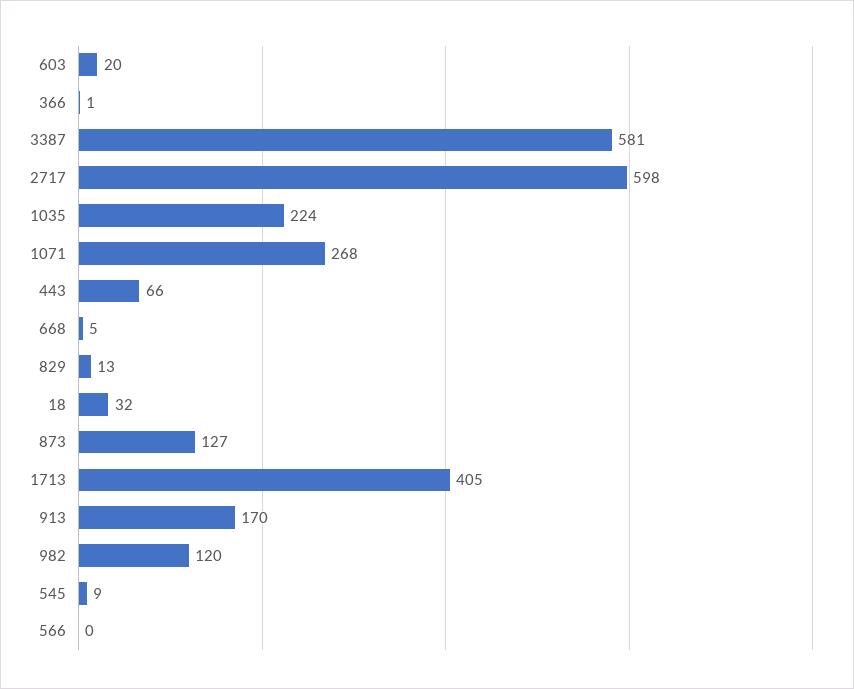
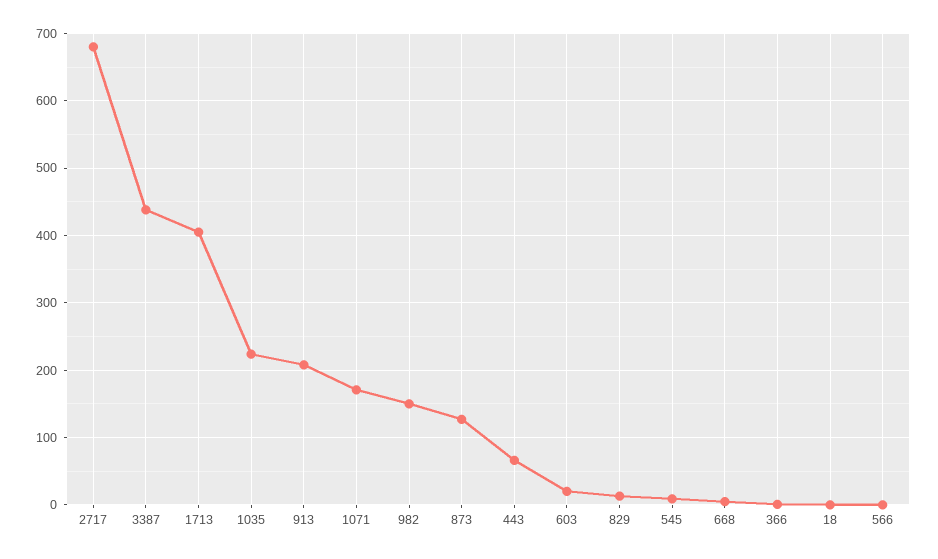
3387: 581 -> 440
2717: 598 -> 680
1071: 268 -> 170
18: 32 -> 0
913: 170 -> 210
982: 120 -> 150

